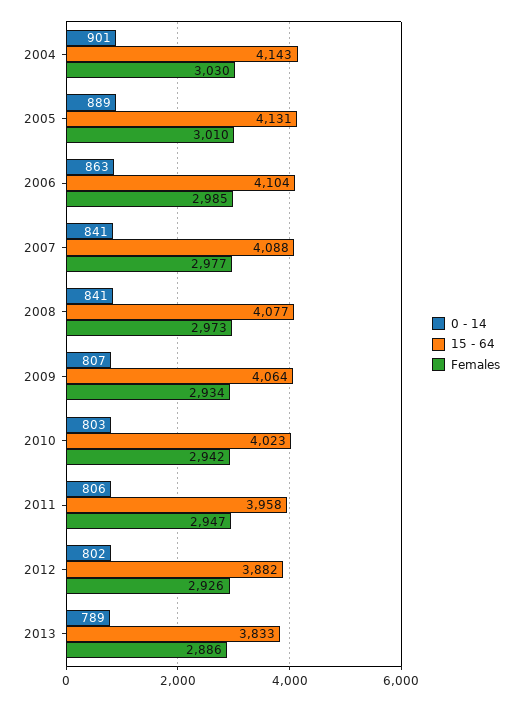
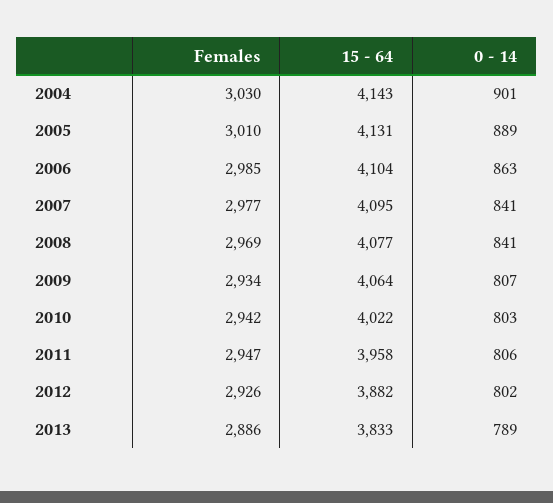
15 - 64, 2007: 4088 -> 4095
Females, 2008: 2973 -> 2969
15 - 64, 2010: 4023 -> 4022

